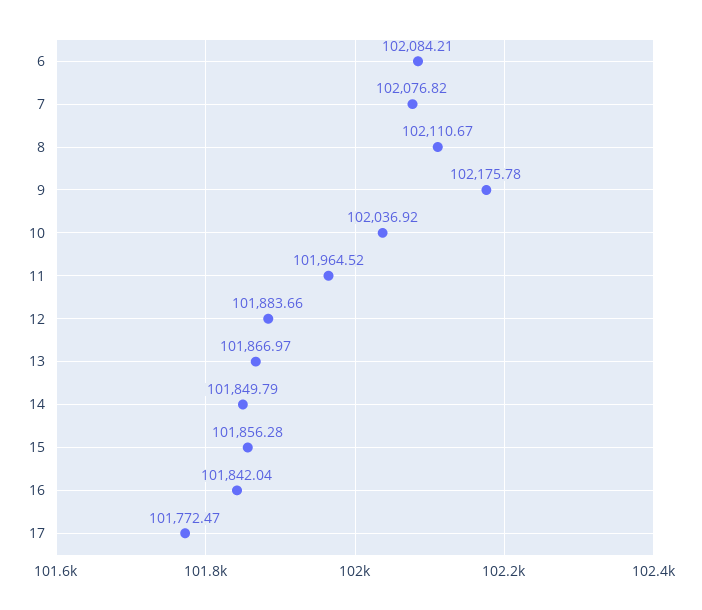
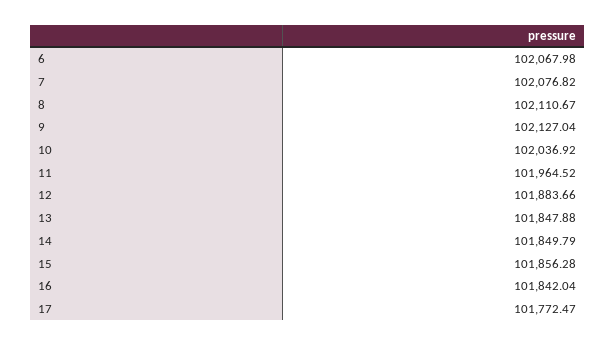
6: 102084.21 -> 102067.98
9: 102175.78 -> 102127.04
13: 101866.97 -> 101847.88

